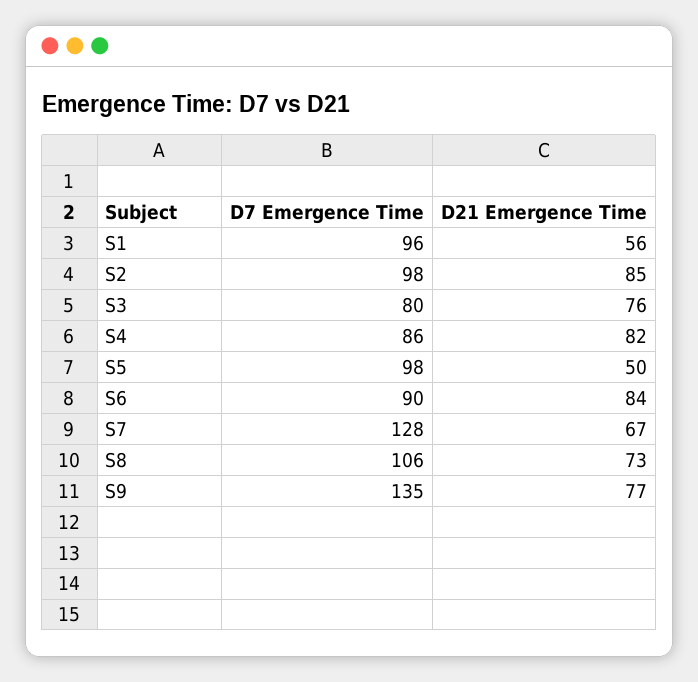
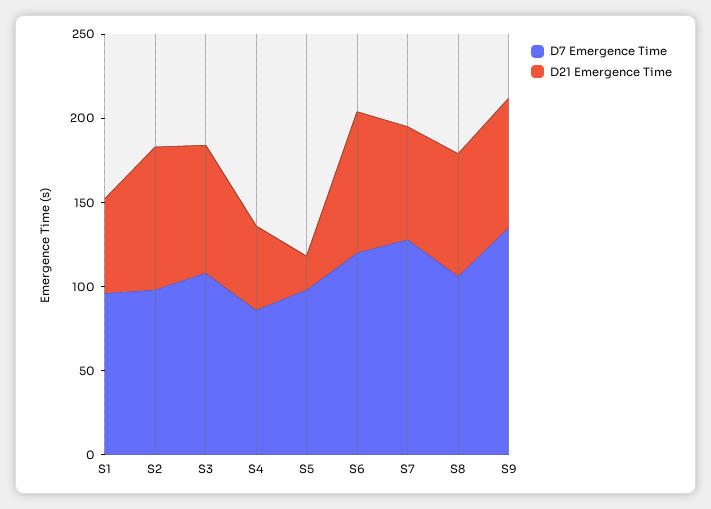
D7 Emergence Time, S3: 80 -> 110
D21 Emergence Time, S4: 82 -> 50
D21 Emergence Time, S5: 50 -> 20
D7 Emergence Time, S6: 90 -> 120

